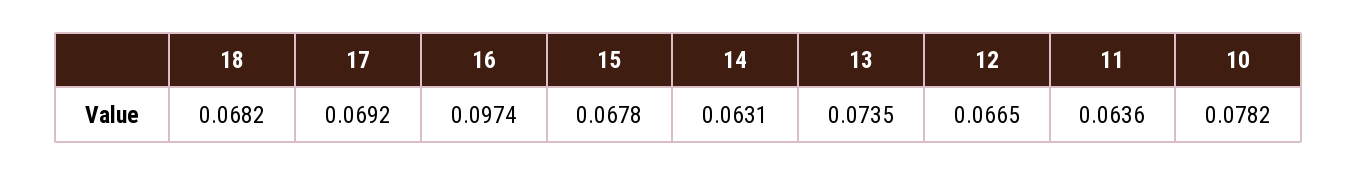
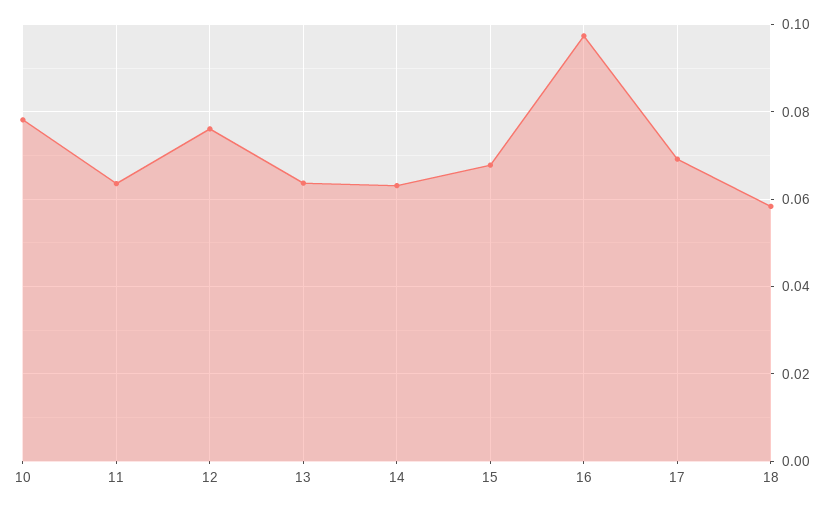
18: 0.0682 -> 0.058
13: 0.0735 -> 0.064
12: 0.0665 -> 0.076

